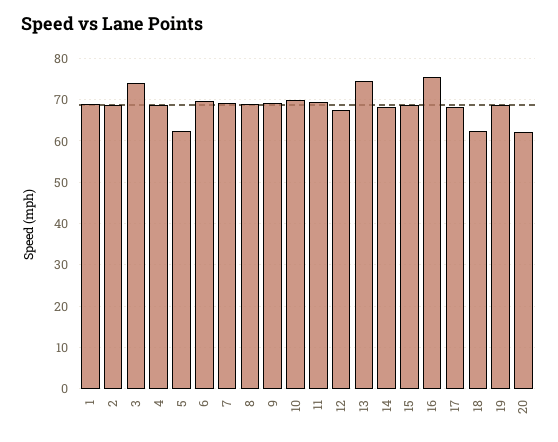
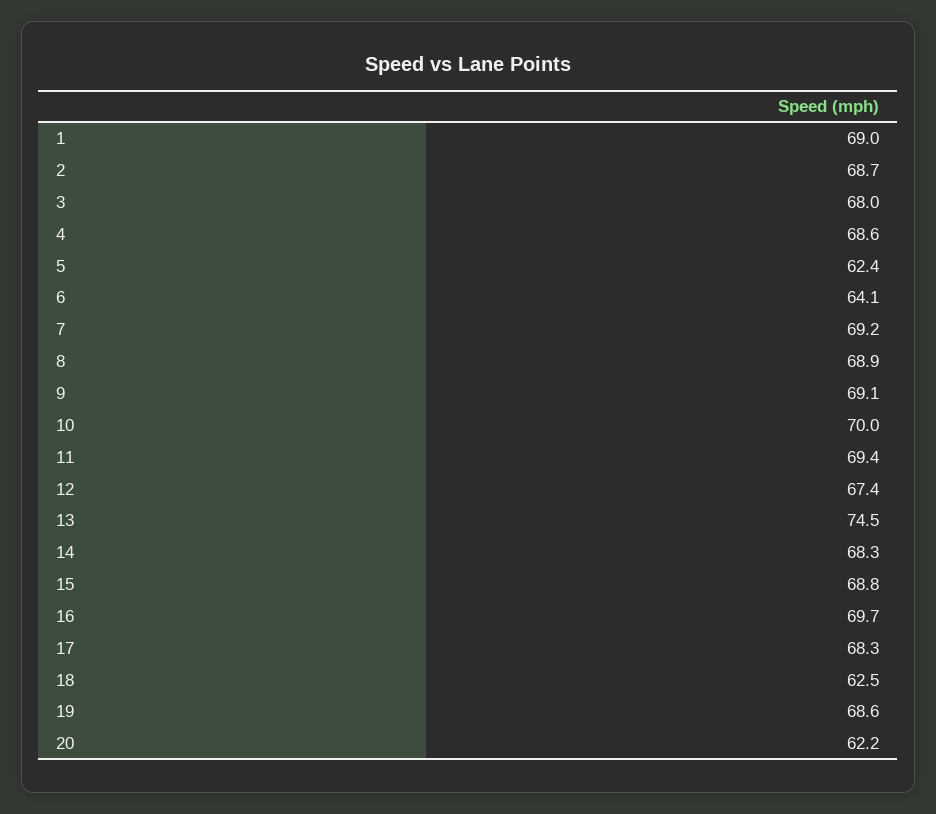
3: 74 -> 68
6: 70 -> 64.1
16: 76 -> 69.7

